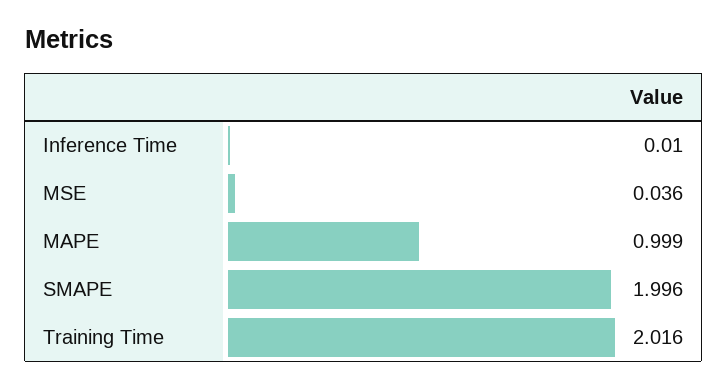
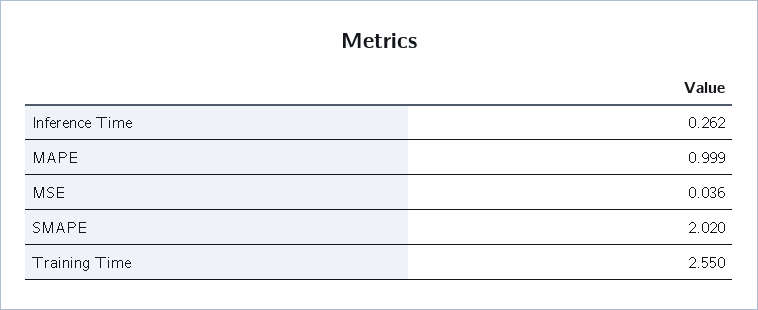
Inference Time: 0.01 -> 0.262
SMAPE: 1.996 -> 2.02
Training Time: 2.016 -> 2.55

